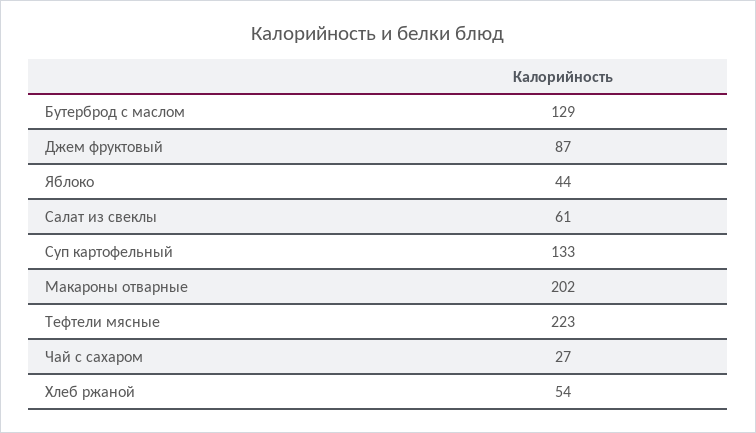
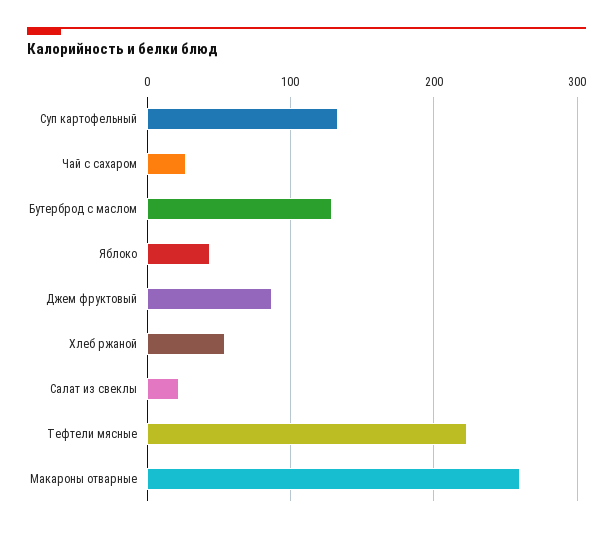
Салат из свеклы: 61 -> 20
Макароны отварные: 202 -> 260

